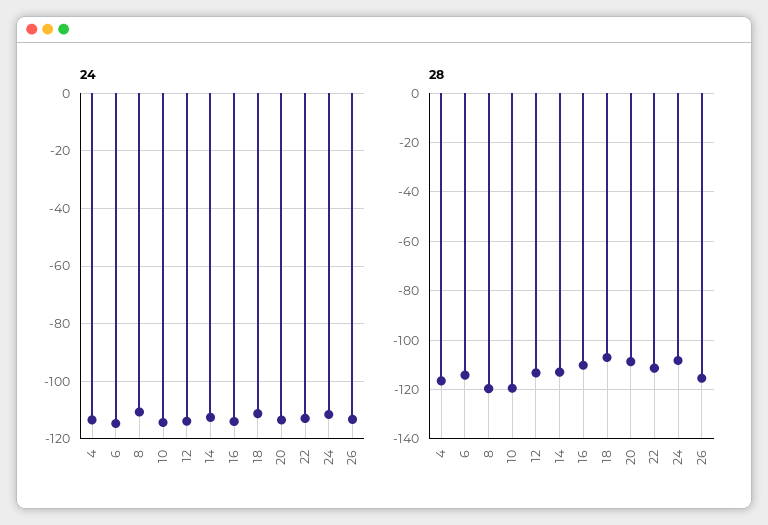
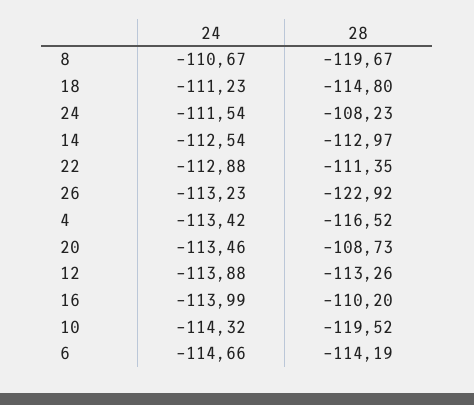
28, 18: -107.5 -> -114.8
28, 26: -115 -> -122.92

